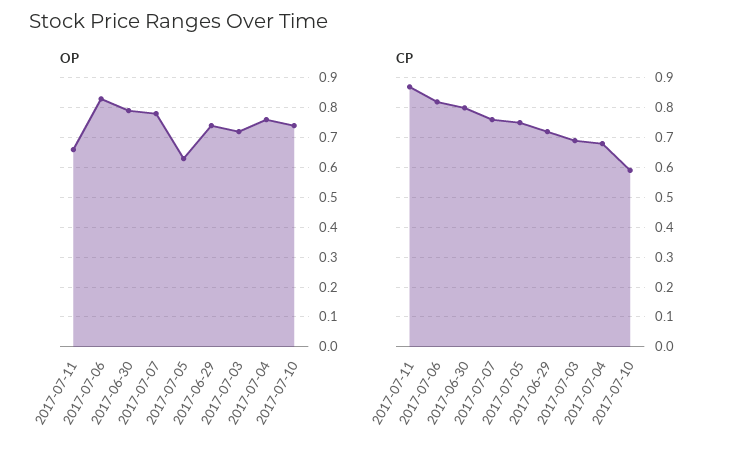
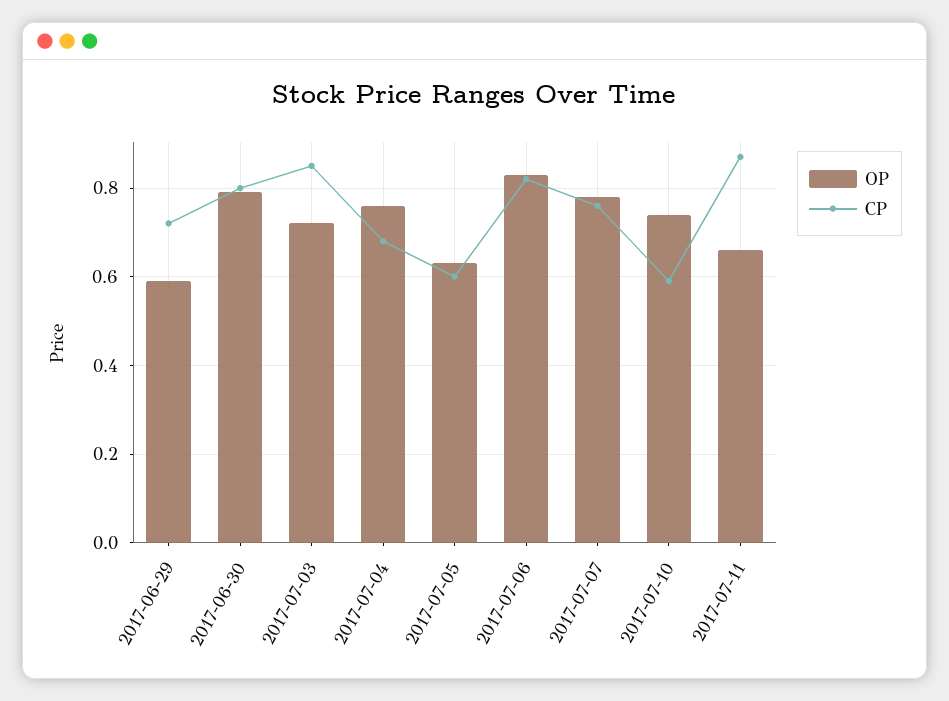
OP, 2017-06-29: 0.75 -> 0.6
CP, 2017-07-05: 0.75 -> 0.6
CP, 2017-07-03: 0.7 -> 0.85

